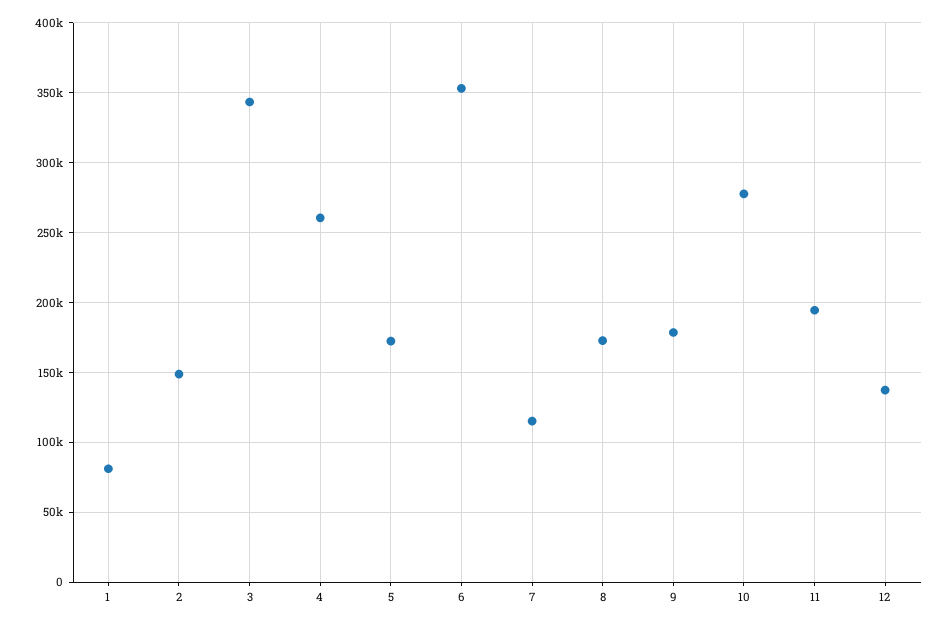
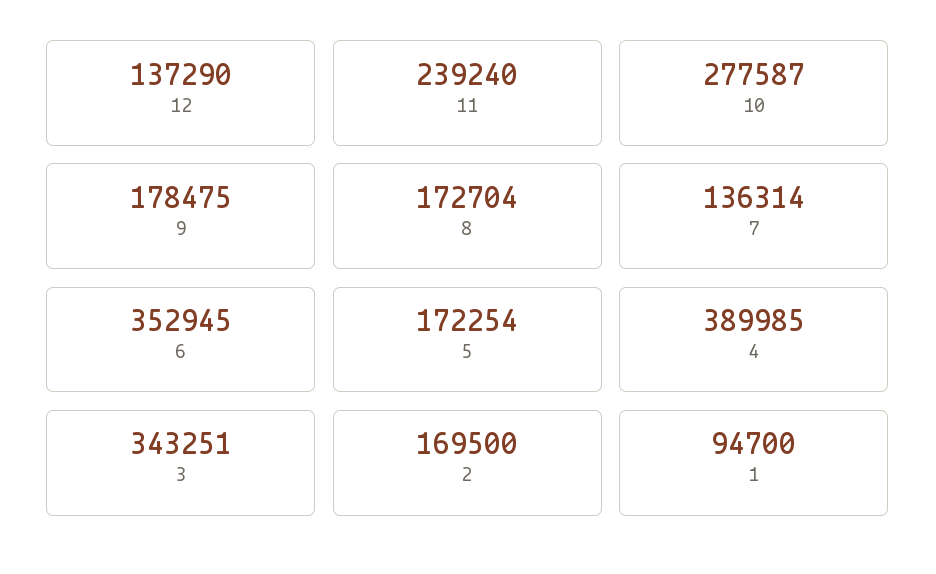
1: 80000 -> 94700
2: 150000 -> 169500
4: 260000 -> 389985
7: 115000 -> 136314
11: 195000 -> 239240

